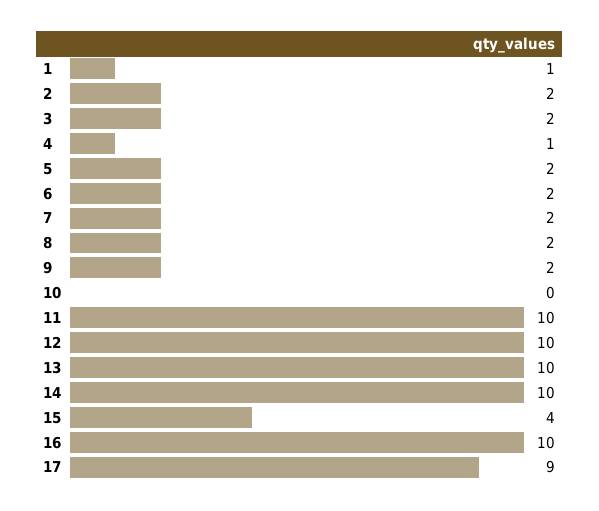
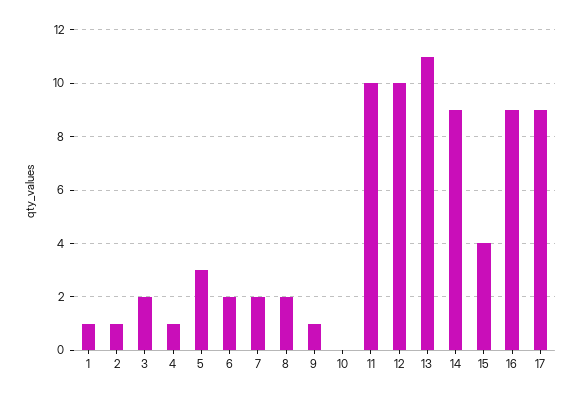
2: 2 -> 1
5: 2 -> 3
9: 2 -> 1
13: 10 -> 11
14: 10 -> 9
16: 10 -> 9

